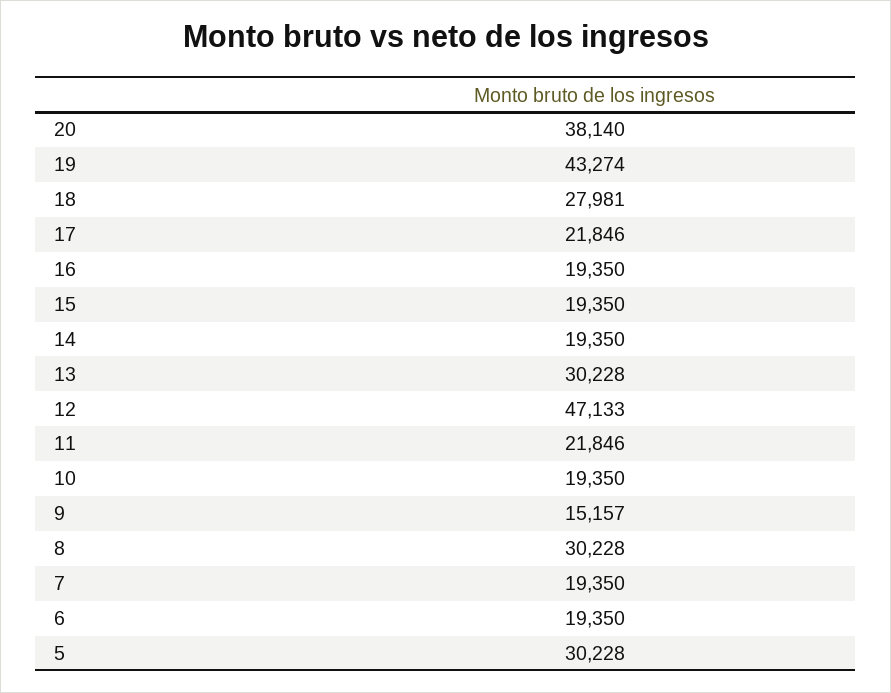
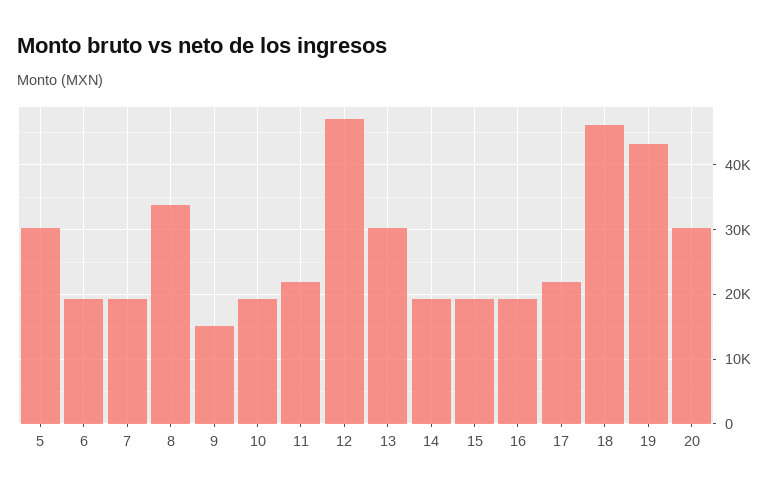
20: 38140 -> 30000
18: 27981 -> 46000
8: 30228 -> 34000

